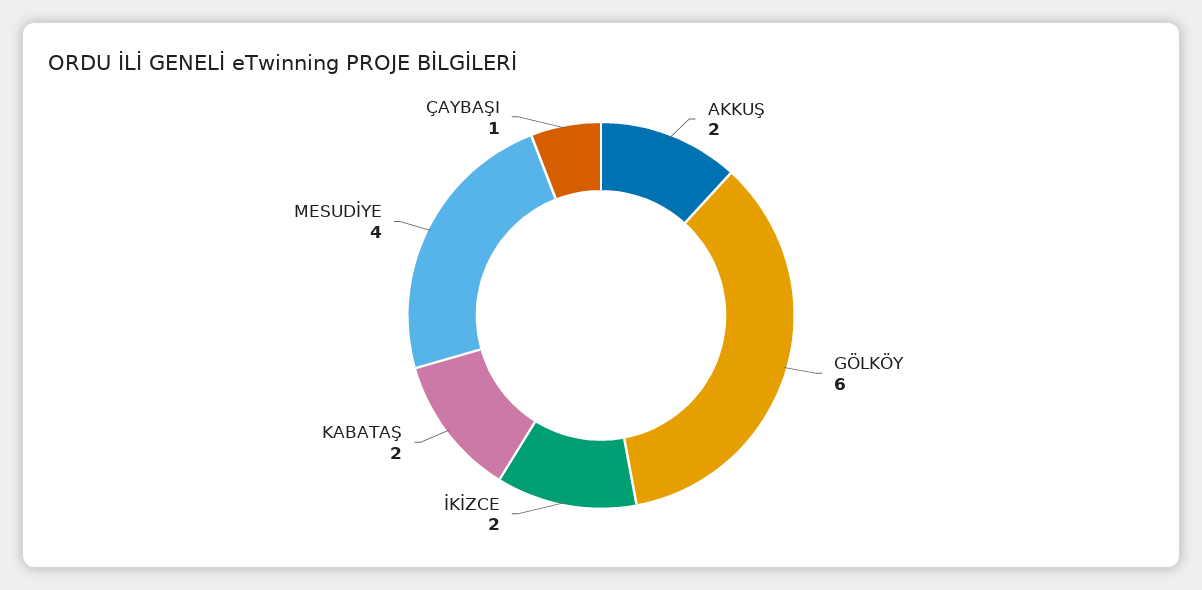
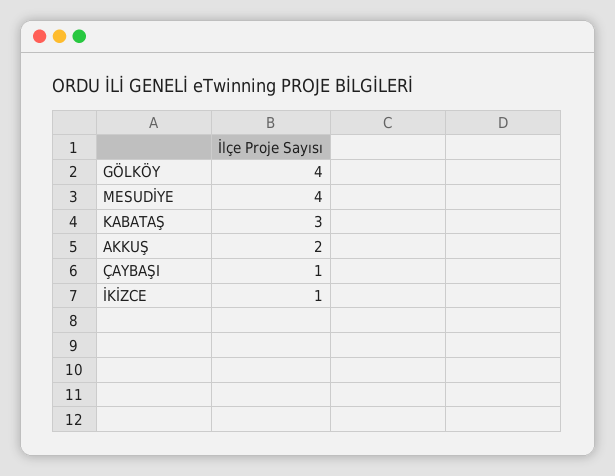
GÖLKÖY: 6 -> 4
İKİZCE: 2 -> 1
KABATAŞ: 2 -> 3

